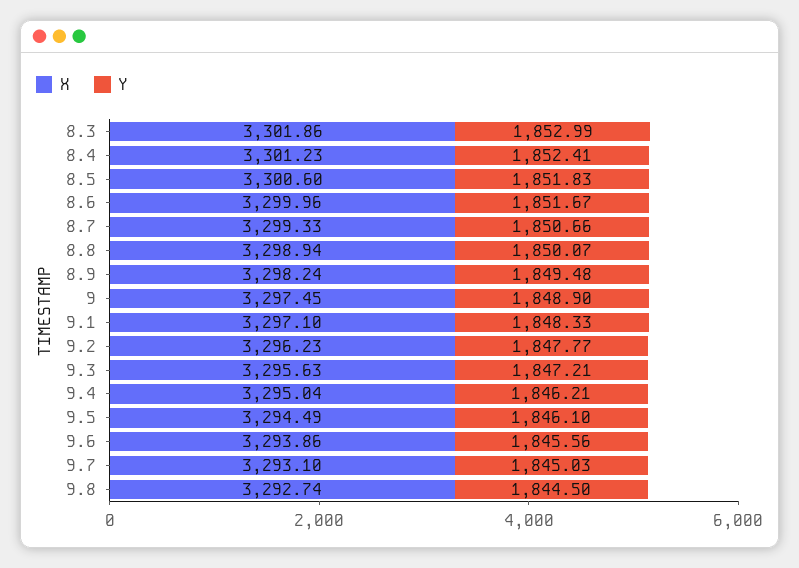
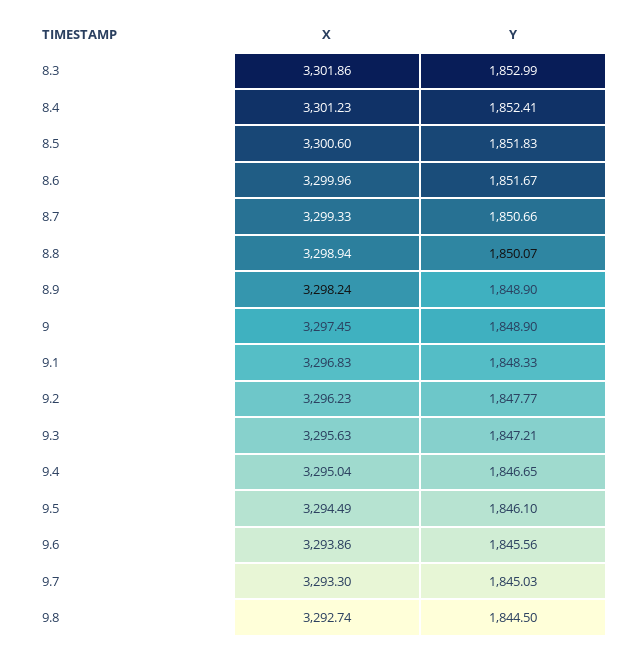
Y, 8.9: 1849.48 -> 1848.9
X, 9.1: 3297.1 -> 3296.83
Y, 9.4: 1846.21 -> 1846.65
X, 9.7: 3293.1 -> 3293.3

